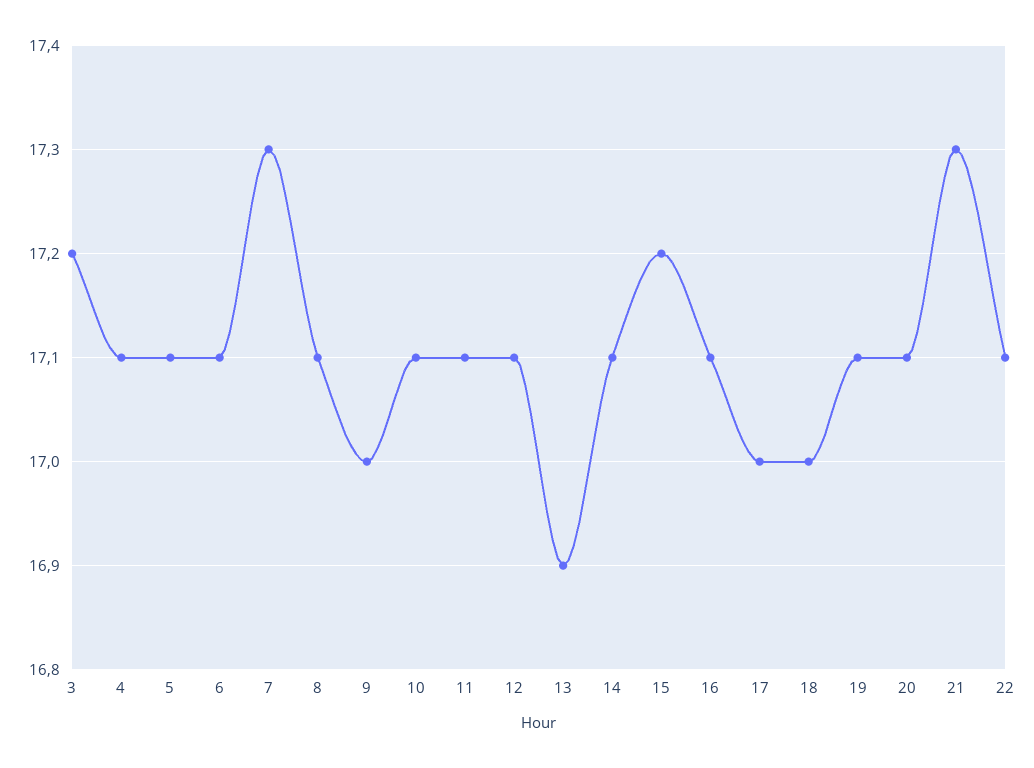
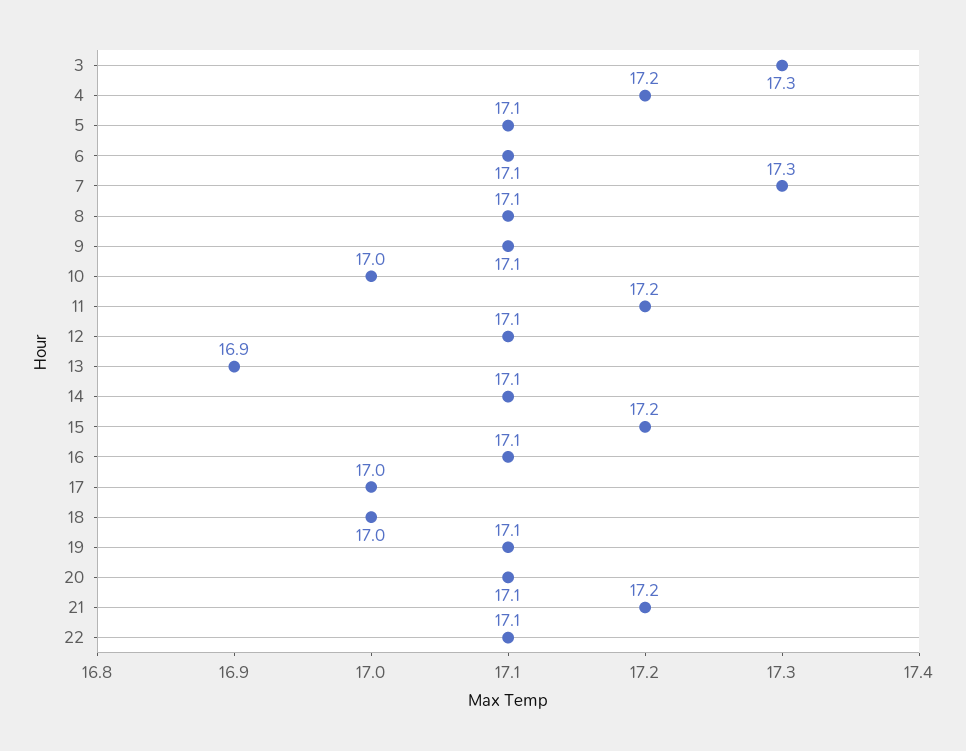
3: 17.2 -> 17.3
4: 17.1 -> 17.2
9: 17 -> 17.1
10: 17.1 -> 17
11: 17.1 -> 17.2
21: 17.3 -> 17.2

